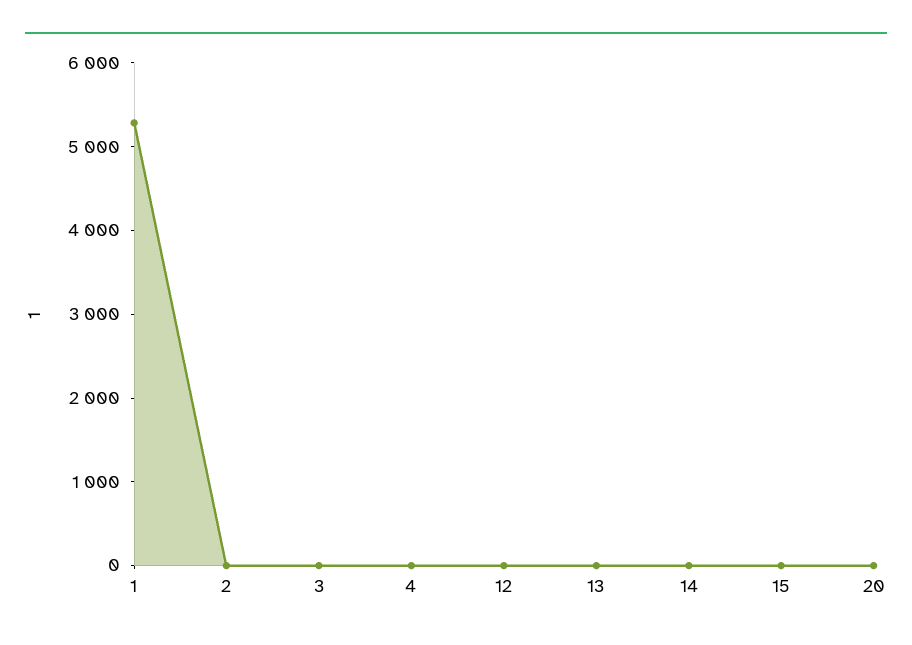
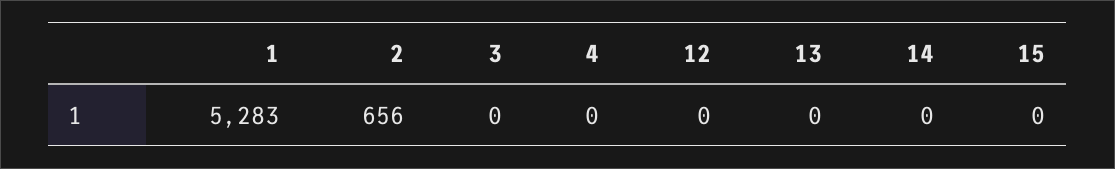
2: 0 -> 656
20: 0 -> none

